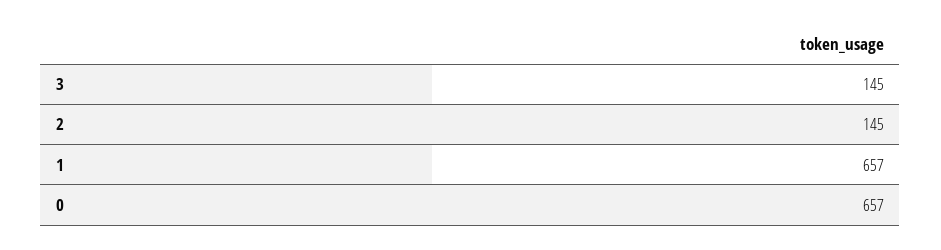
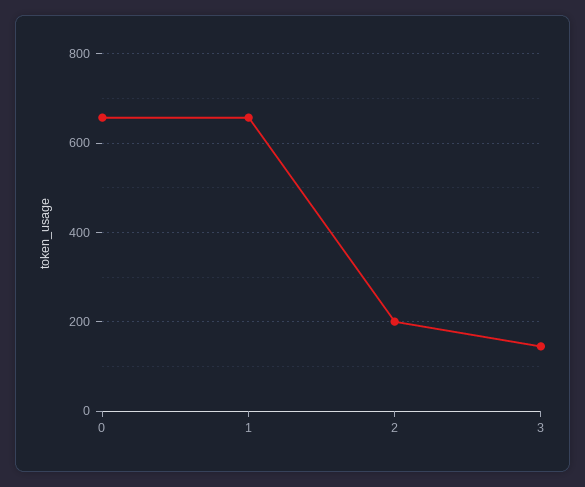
2: 145 -> 200

